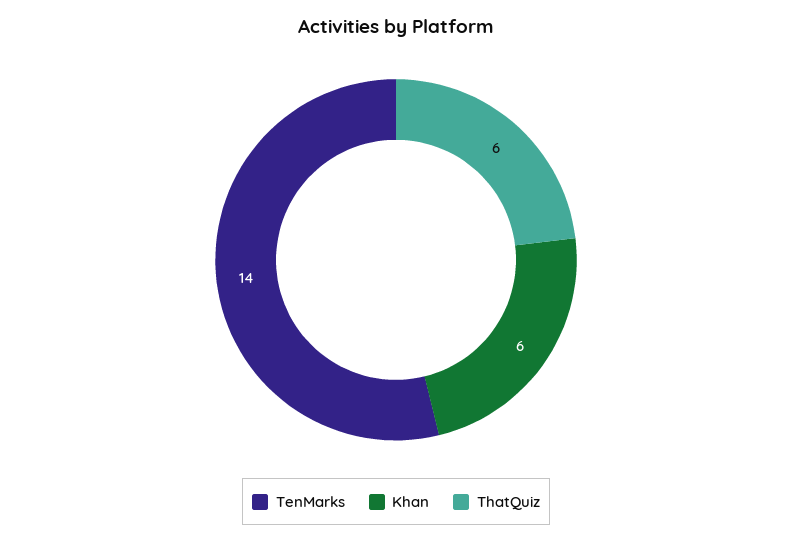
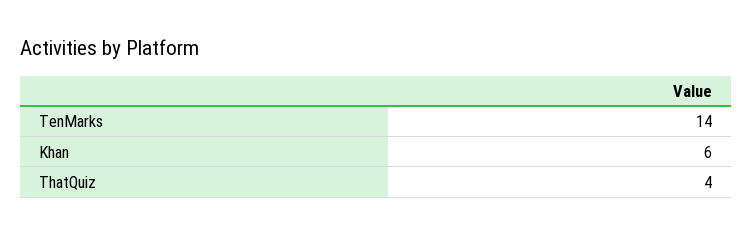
ThatQuiz: 6 -> 4

